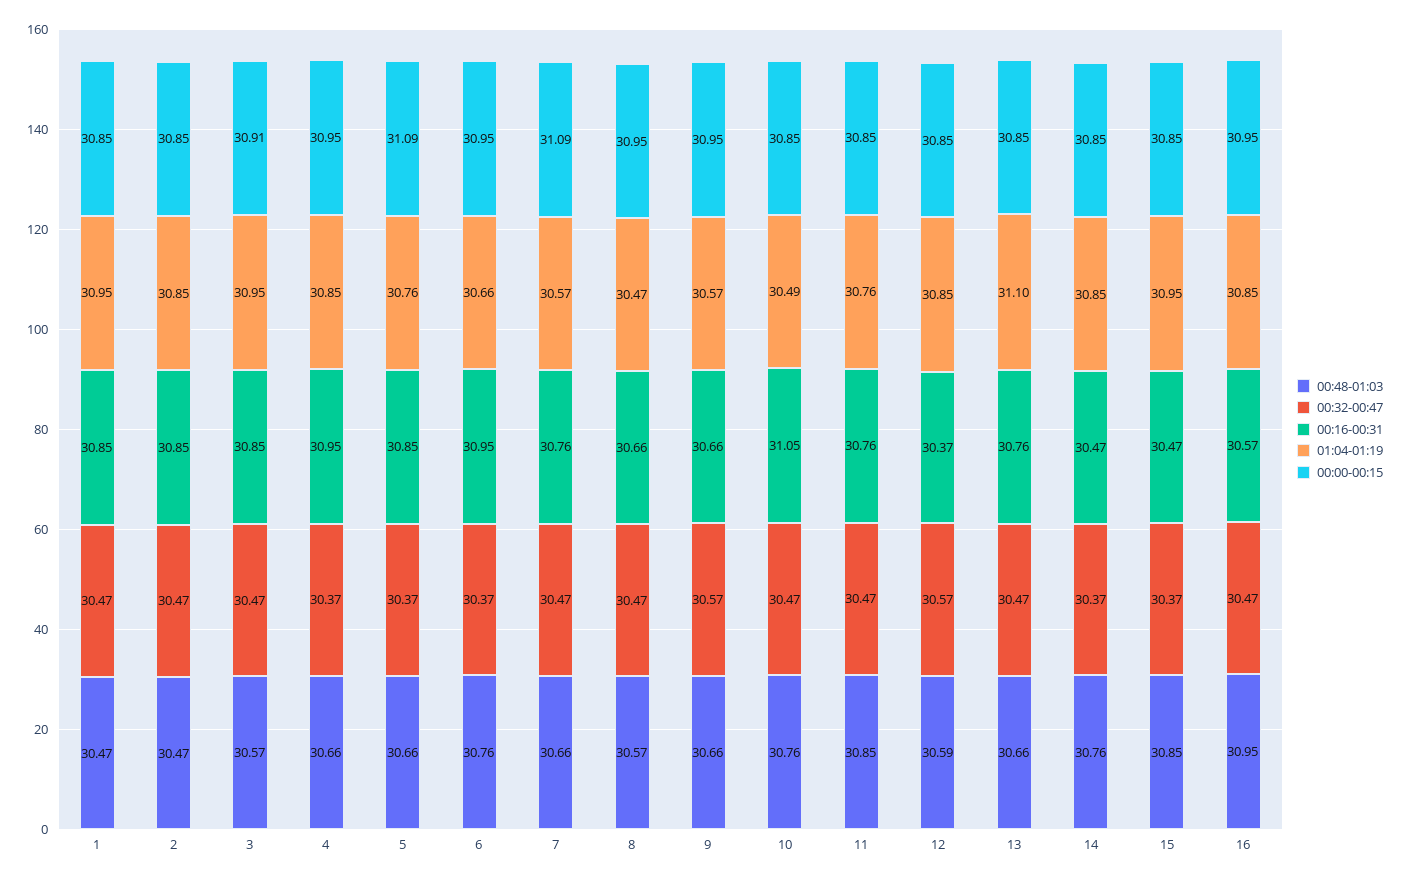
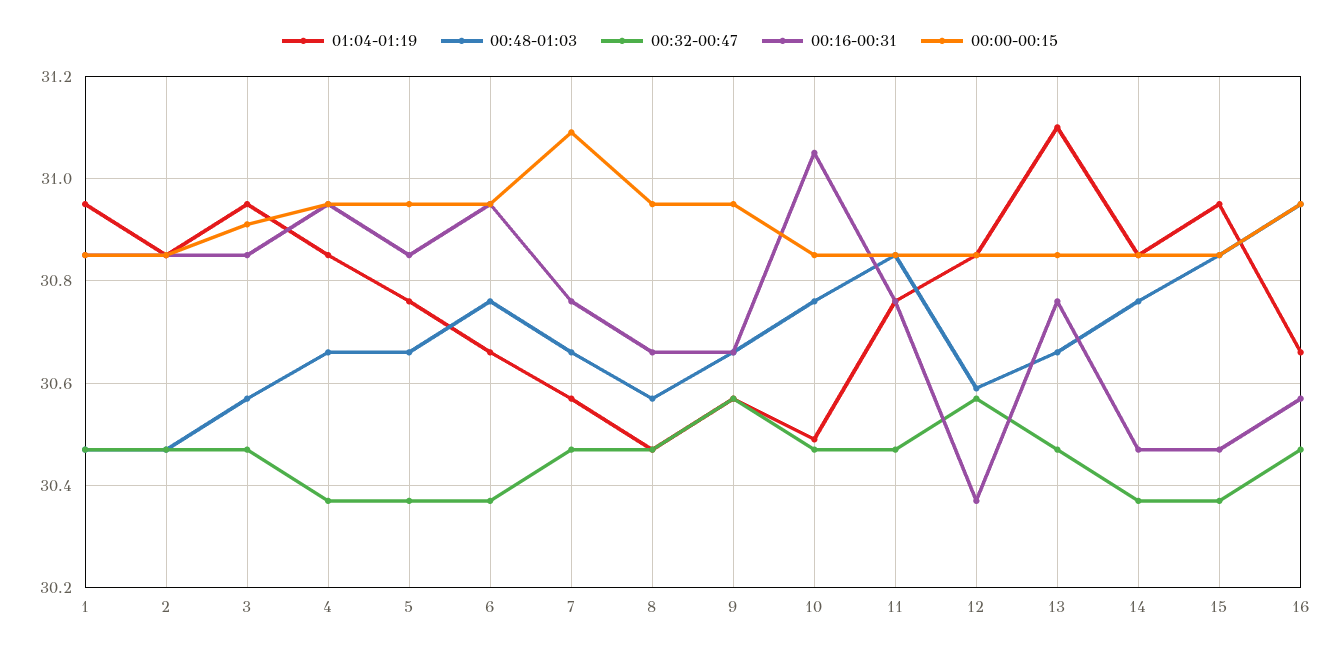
00:00-00:15, 5: 31.09 -> 30.95
01:04-01:19, 16: 30.85 -> 30.65

